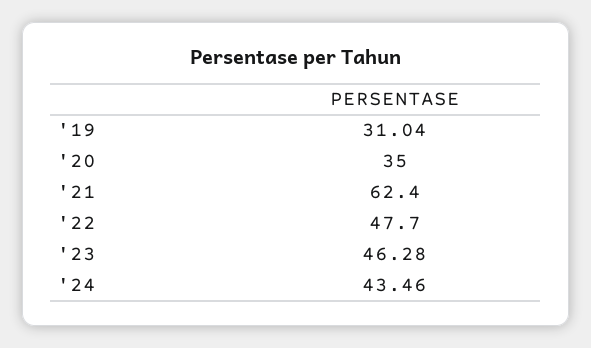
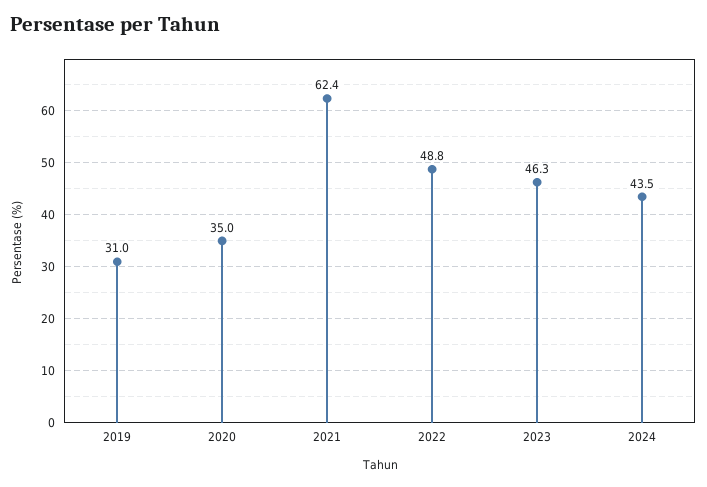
'22: 47.7 -> 48.8

